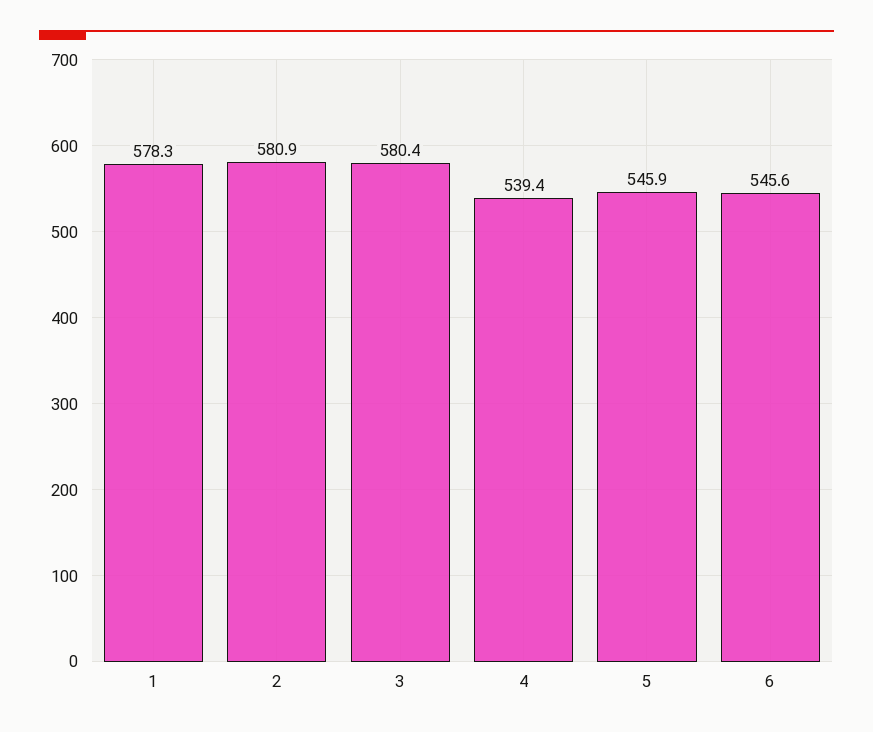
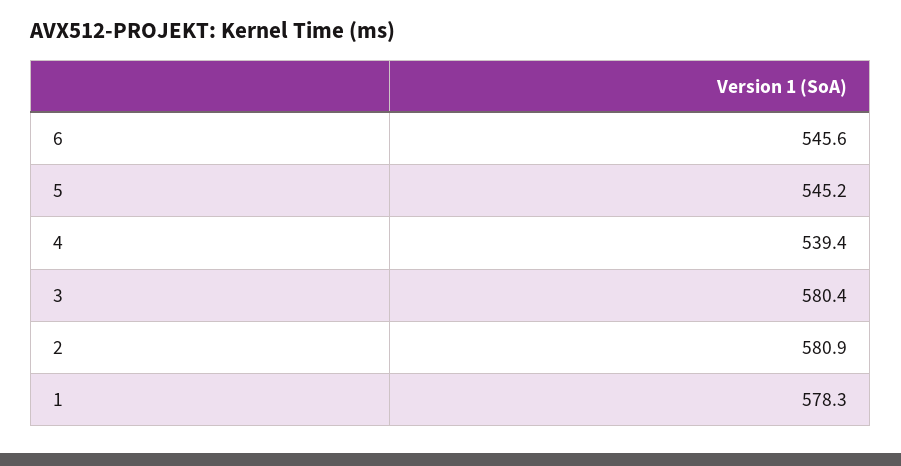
5: 545.9 -> 545.2

